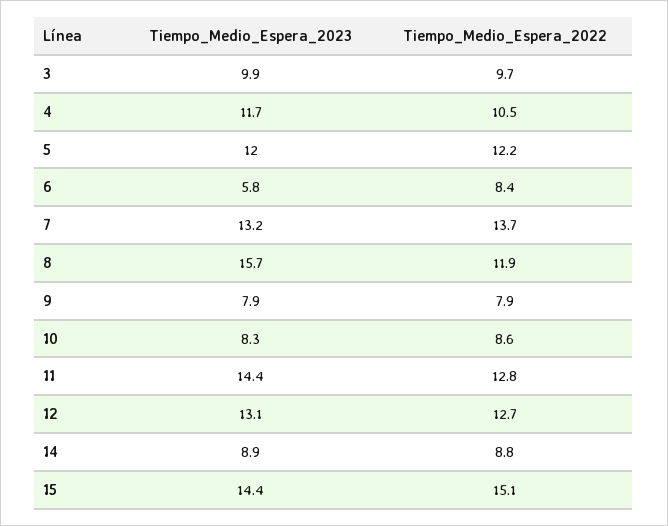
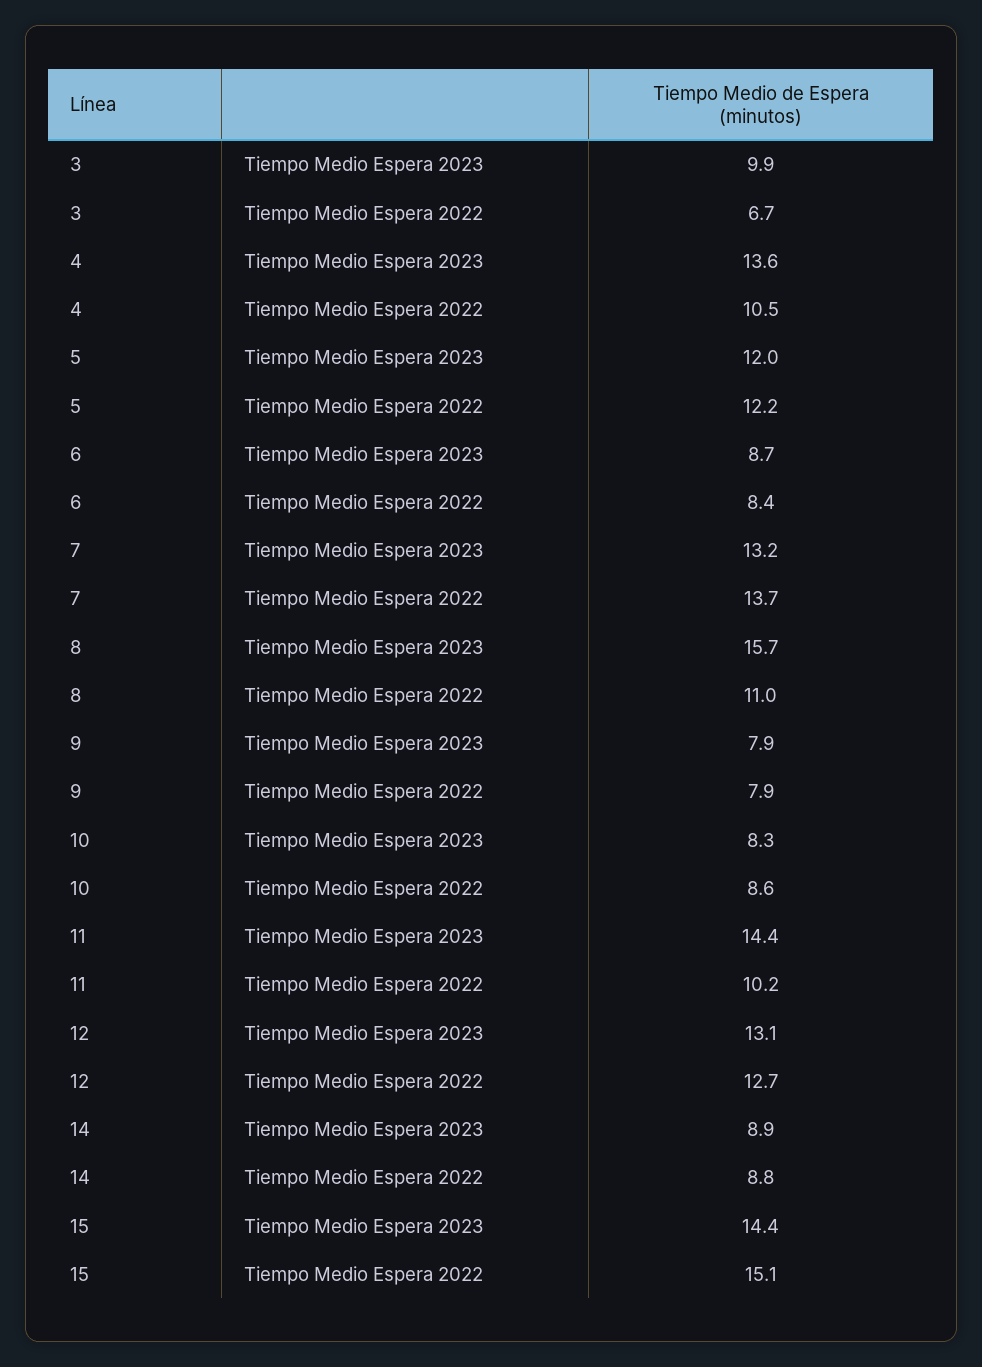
Tiempo_Medio_Espera_2022, 3: 9.7 -> 6.7
Tiempo_Medio_Espera_2023, 4: 11.7 -> 13.6
Tiempo_Medio_Espera_2023, 6: 5.8 -> 8.7
Tiempo_Medio_Espera_2022, 8: 11.9 -> 11
Tiempo_Medio_Espera_2022, 11: 12.8 -> 10.2

